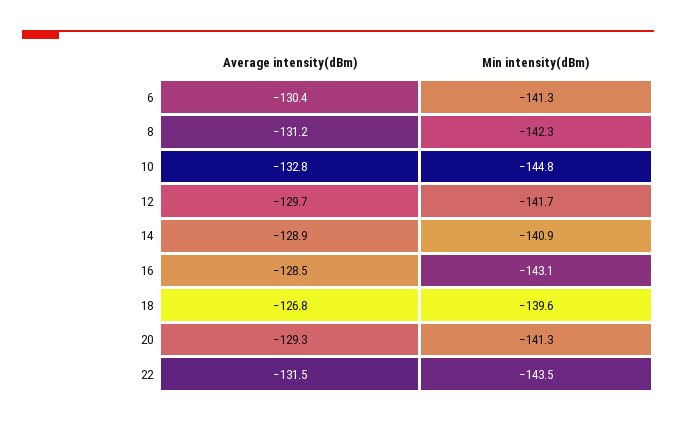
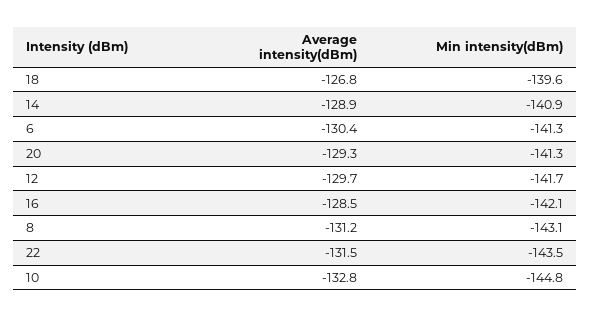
Min intensity(dBm), 8: -142.3 -> -143.1
Min intensity(dBm), 16: -143.1 -> -142.1

